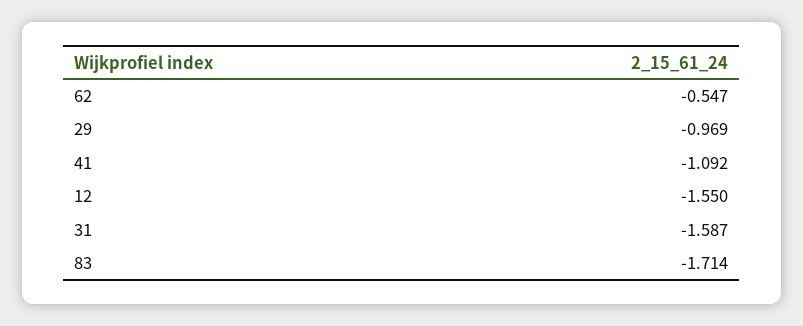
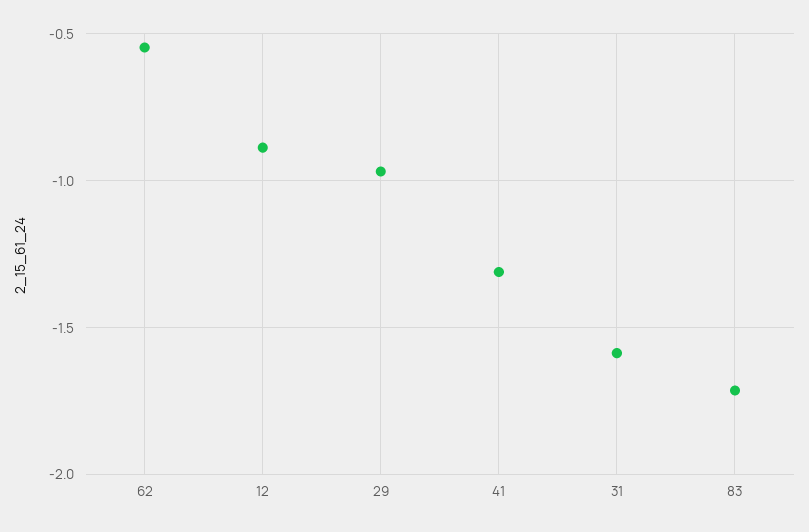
41: -1.092 -> -1.3
12: -1.55 -> -0.9

